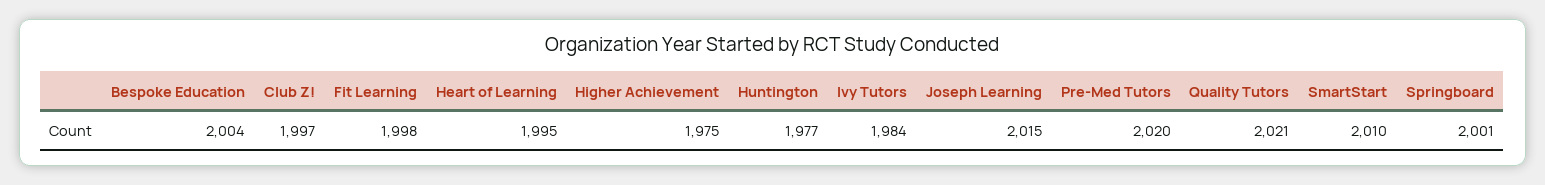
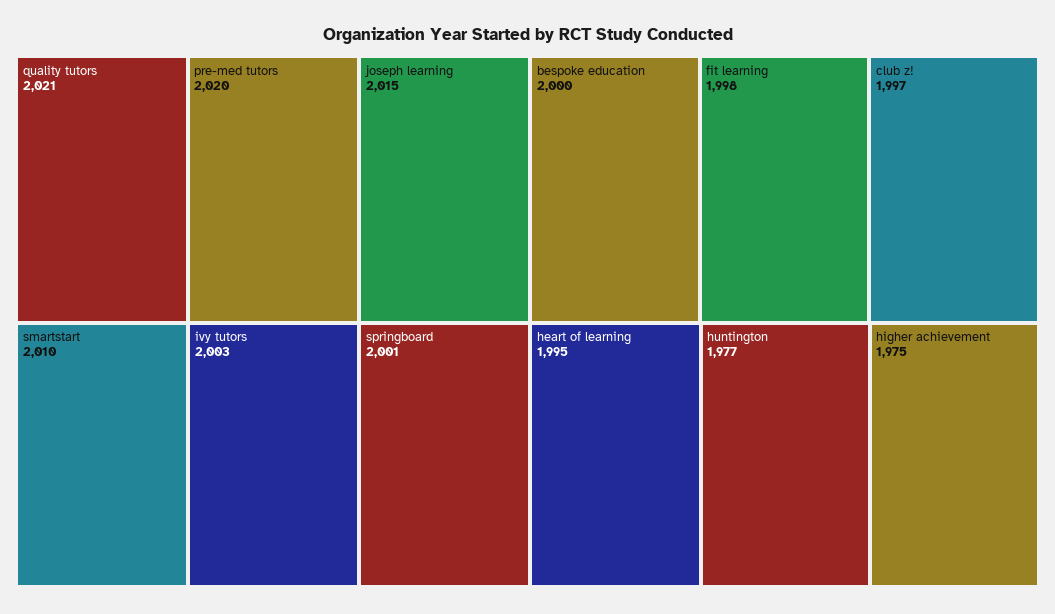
Bespoke Education: 2004 -> 2000
Ivy Tutors: 1984 -> 2003

